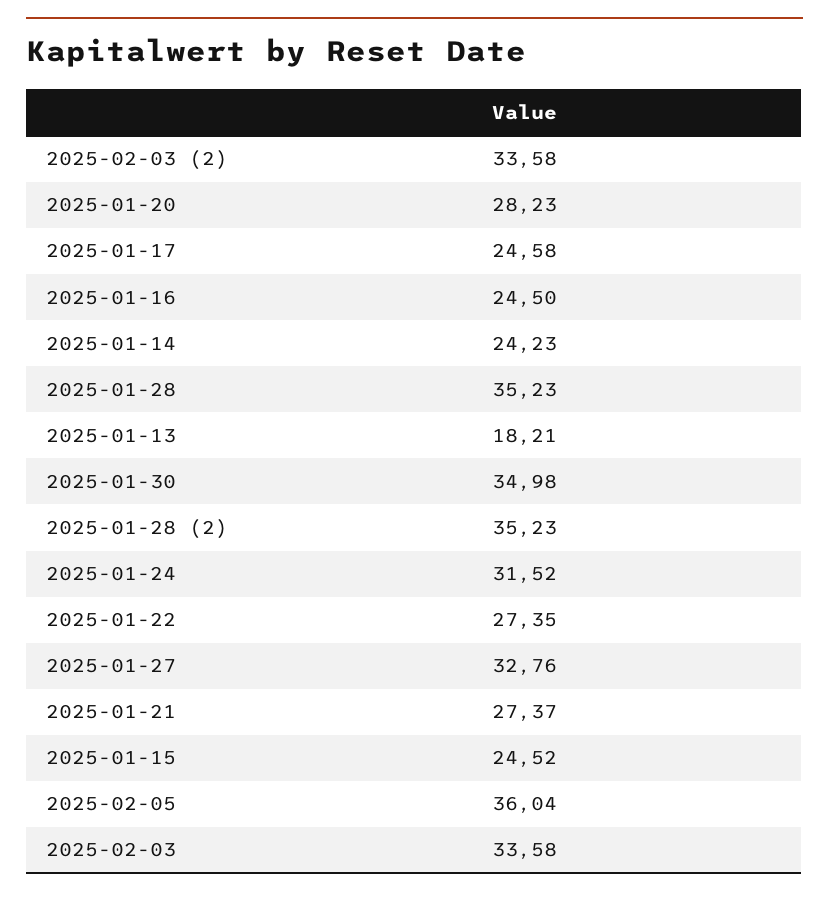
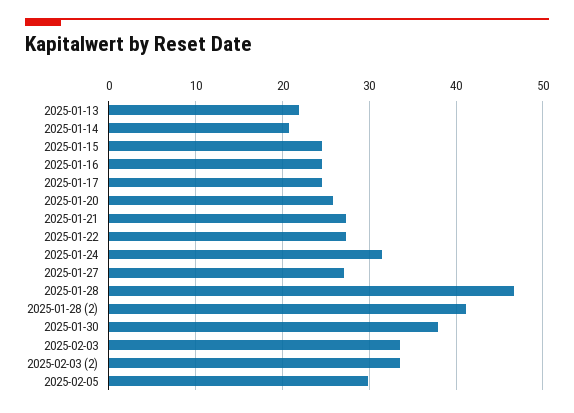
2025-01-20: 28.23 -> 26
2025-01-14: 24.23 -> 21
2025-01-28: 35.23 -> 47
2025-01-13: 18.21 -> 22
2025-01-30: 34.98 -> 38
2025-01-28 (2): 35.23 -> 41
2025-01-27: 32.76 -> 27
2025-02-05: 36.04 -> 30

